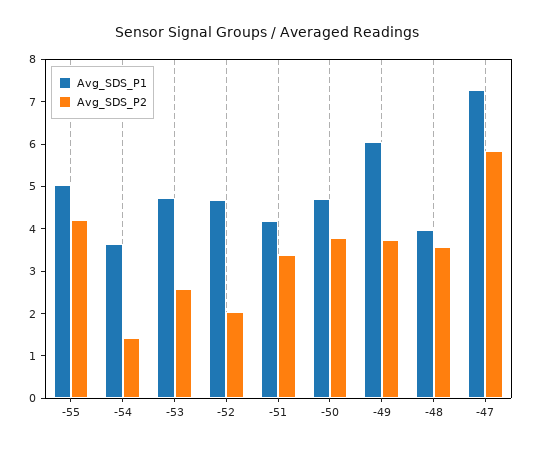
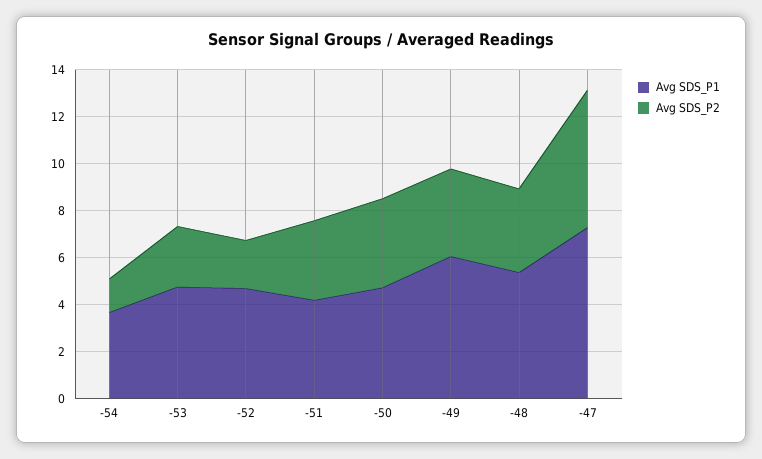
Avg_SDS_P1, -55: 5 -> none
Avg_SDS_P2, -55: 4.2 -> none
Avg_SDS_P1, -48: 4 -> 5.5

